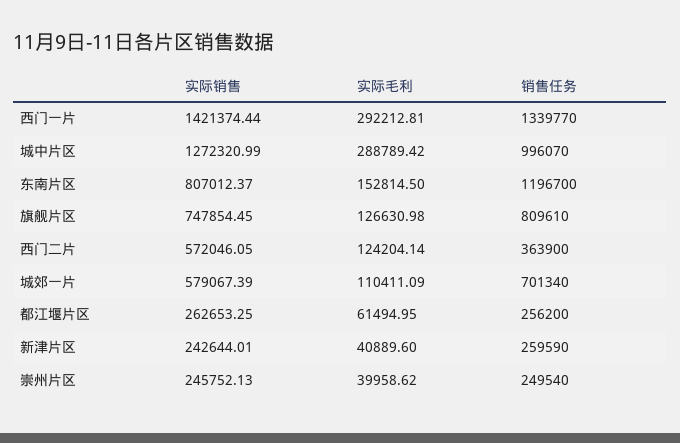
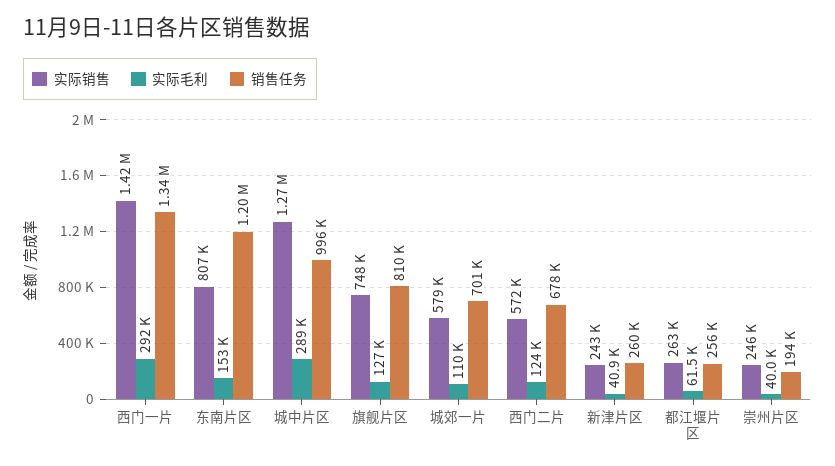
销售任务, 西门二片: 363900 -> 678000
销售任务, 崇州片区: 249540 -> 194000

